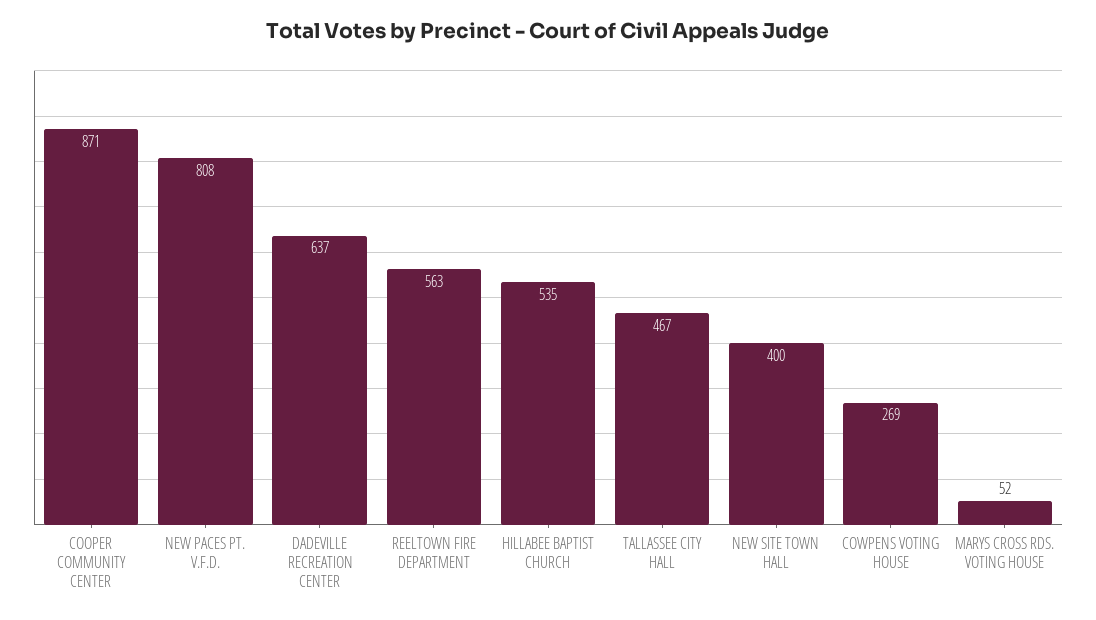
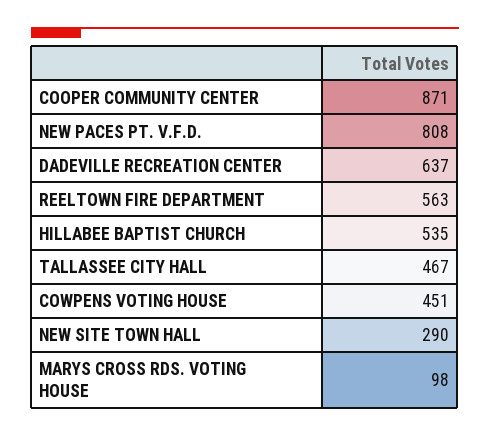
NEW SITE TOWN HALL: 400 -> 290
COWPENS VOTING HOUSE: 269 -> 451
MARYS CROSS RDS. VOTING HOUSE: 52 -> 98

